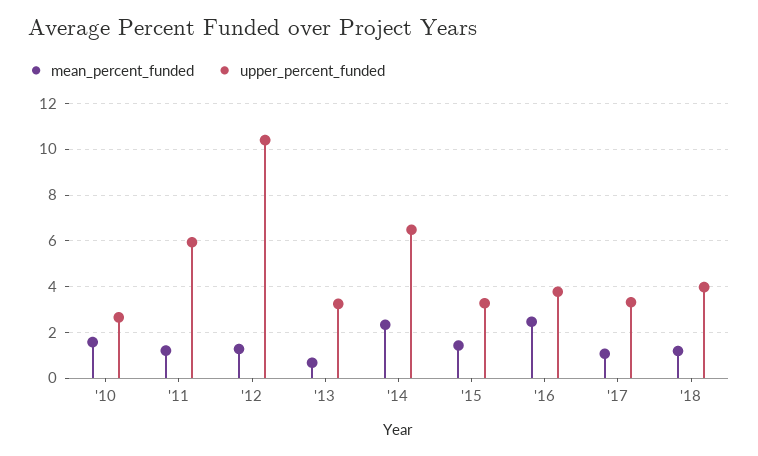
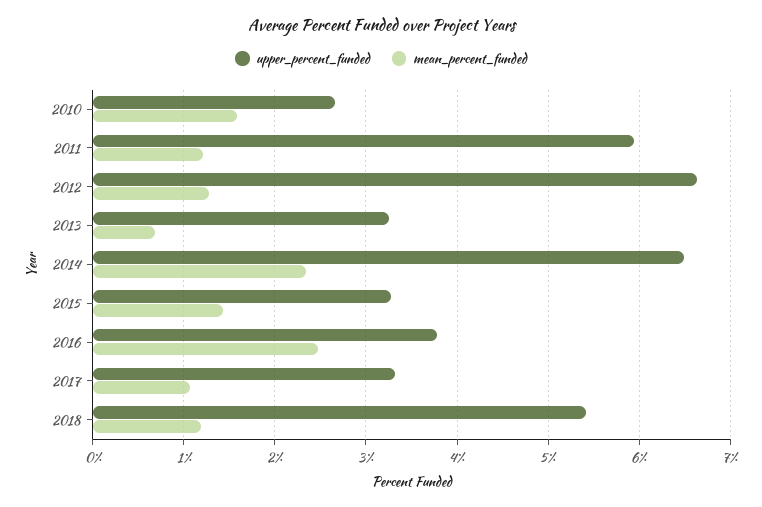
upper_percent_funded, '12: 10.5 -> 6.6
upper_percent_funded, '18: 4 -> 5.4

